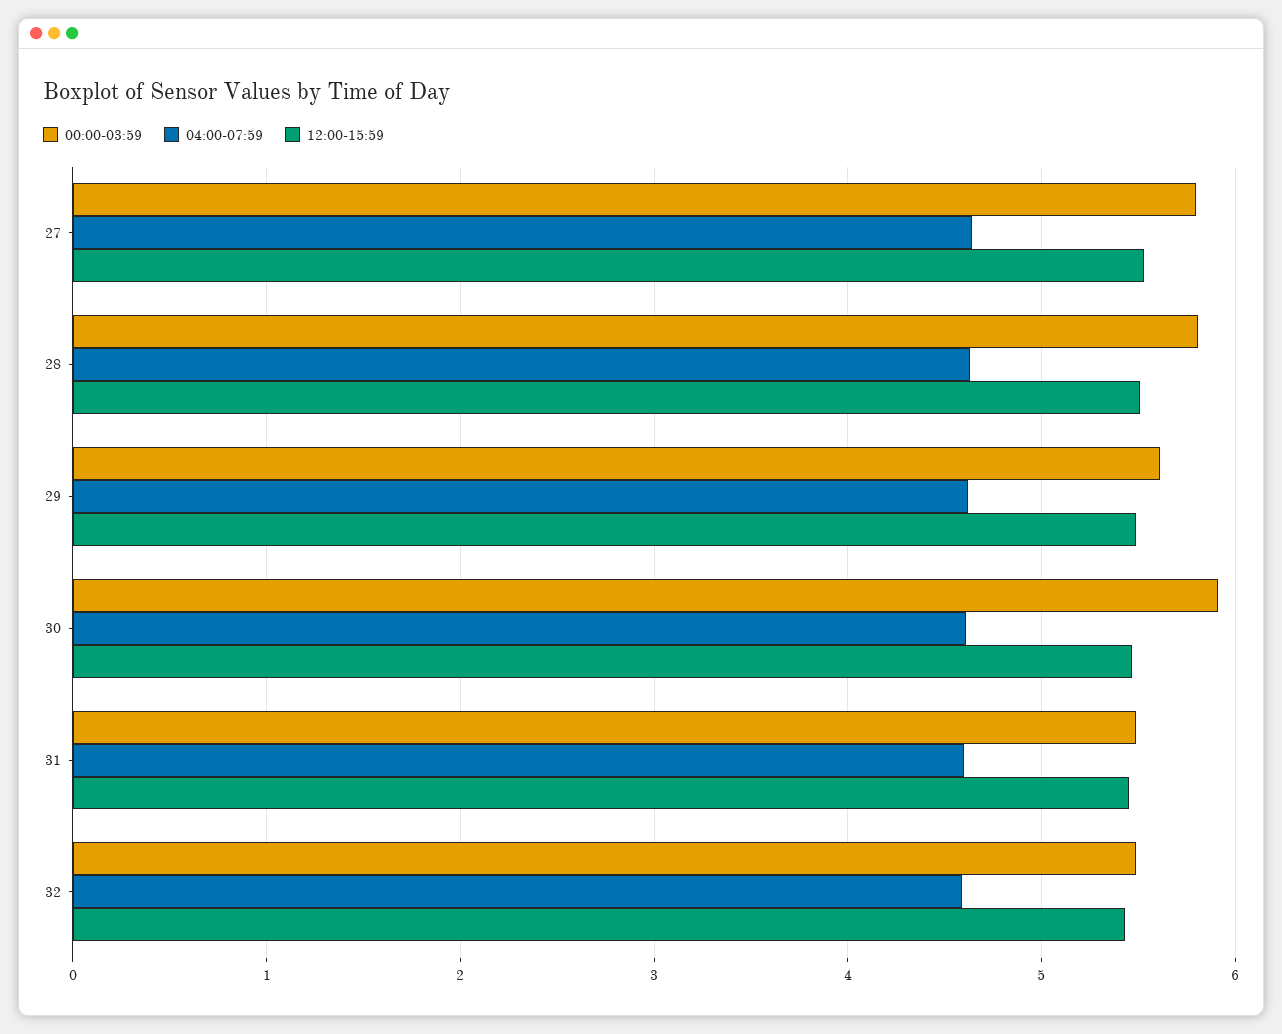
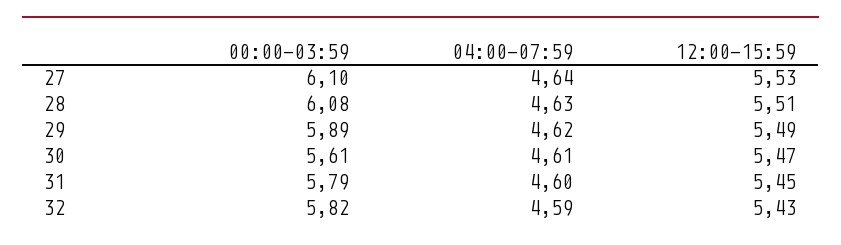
00:00-03:59, 27: 5.8 -> 6.1
00:00-03:59, 28: 5.8 -> 6.08
00:00-03:59, 29: 5.6 -> 5.89
00:00-03:59, 30: 5.9 -> 5.61
00:00-03:59, 31: 5.5 -> 5.79
00:00-03:59, 32: 5.5 -> 5.82

